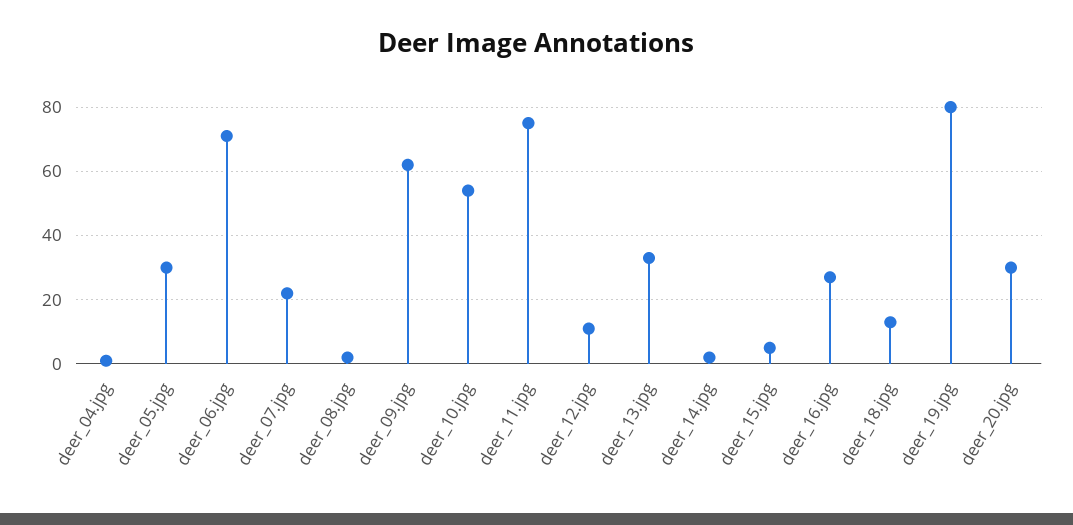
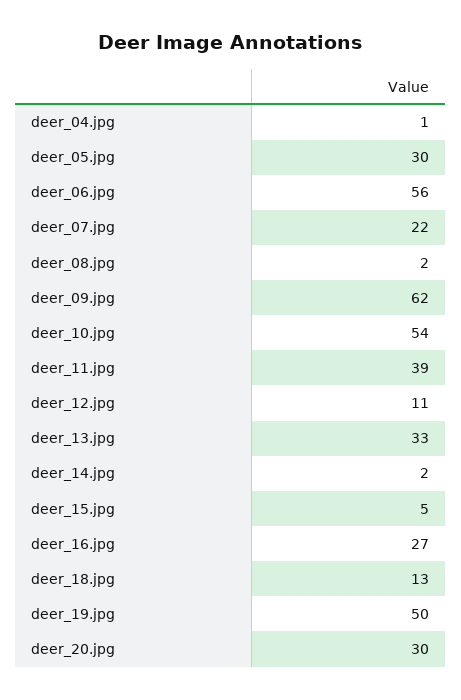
deer_06.jpg: 70 -> 56
deer_11.jpg: 75 -> 39
deer_19.jpg: 80 -> 50

